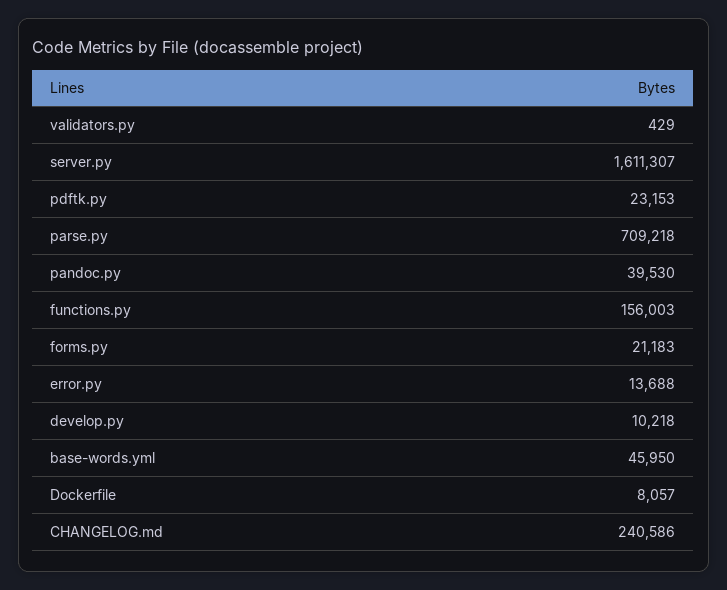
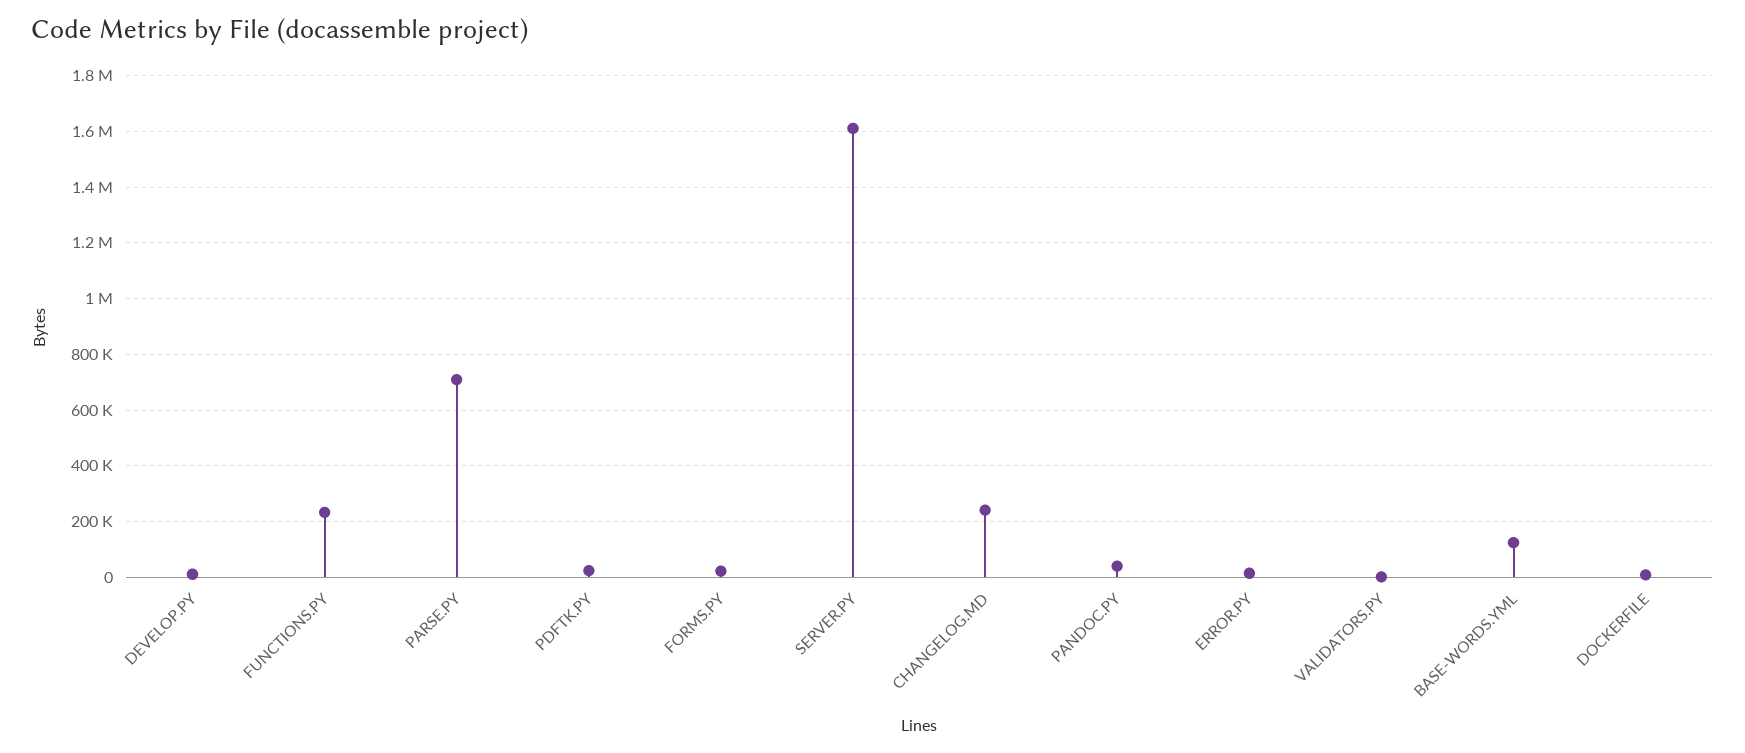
functions.py: 156003 -> 225000
base-words.yml: 45950 -> 125000

